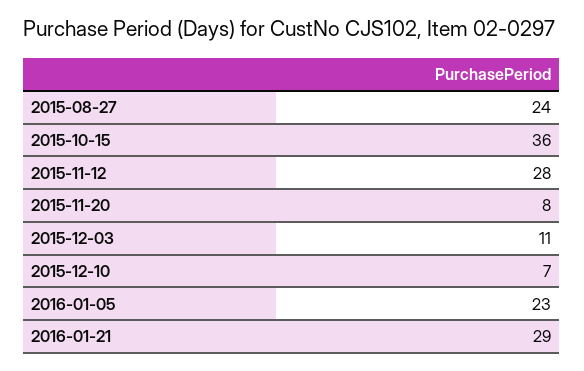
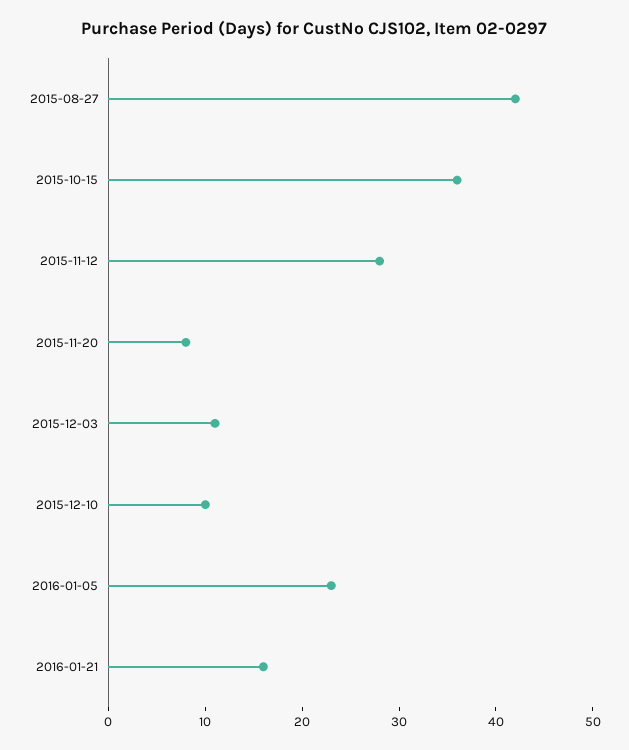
2015-08-27: 24 -> 42
2015-12-10: 7 -> 10
2016-01-21: 29 -> 16

